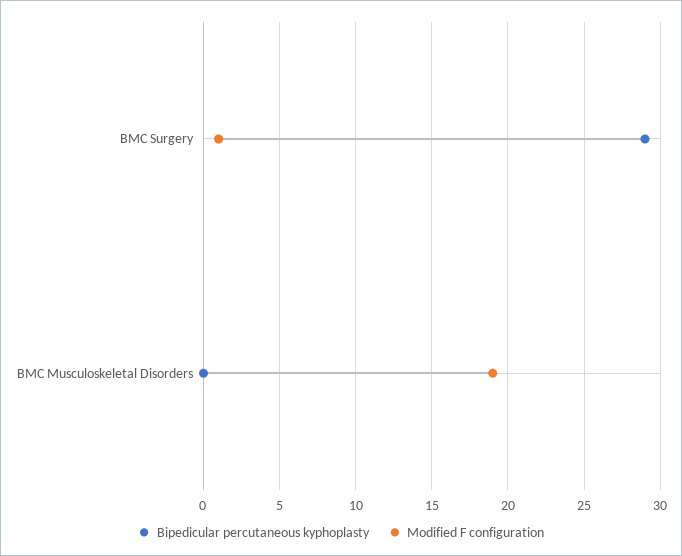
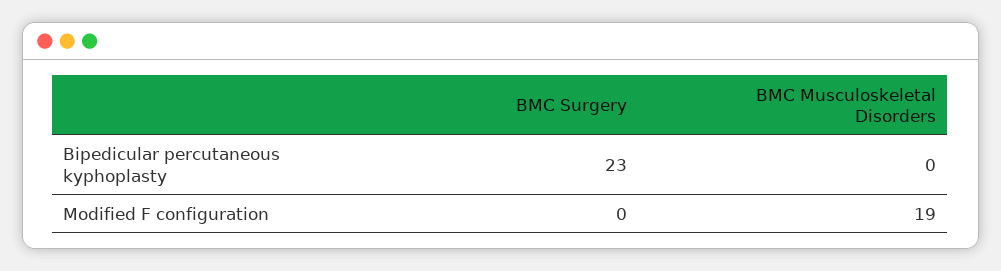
Bipedicular percutaneous kyphoplasty, BMC Surgery: 29 -> 23
Modified F configuration, BMC Surgery: 1 -> 0

